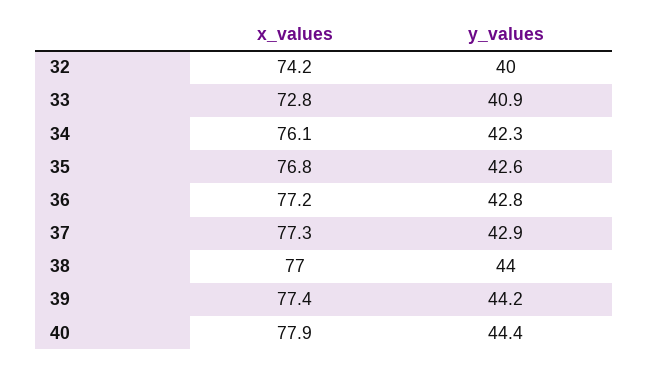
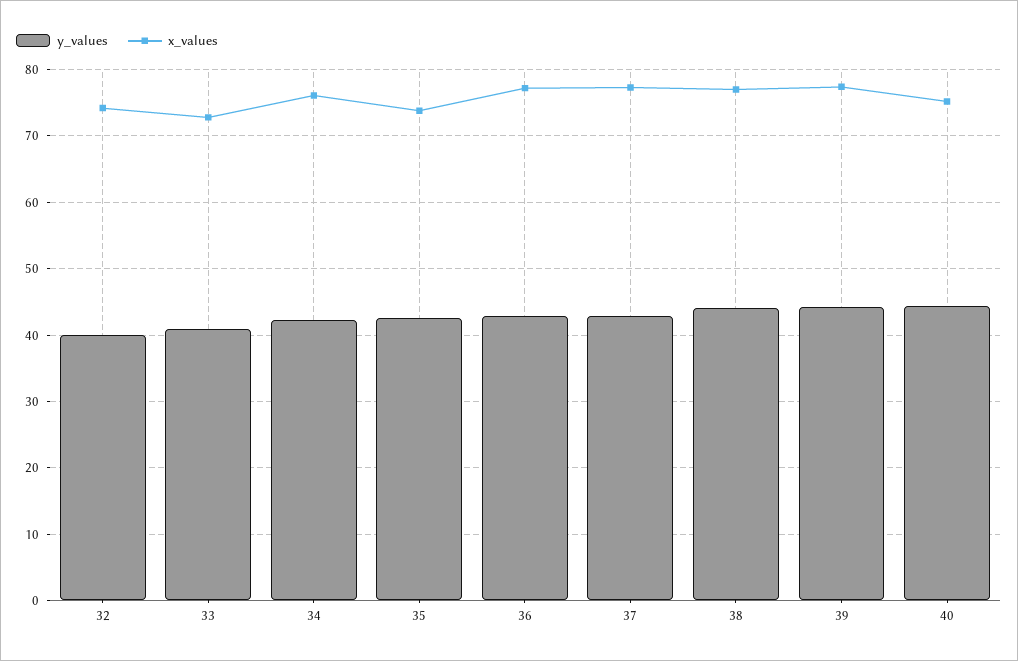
x_values, 35: 76.8 -> 74
x_values, 40: 77.9 -> 75

